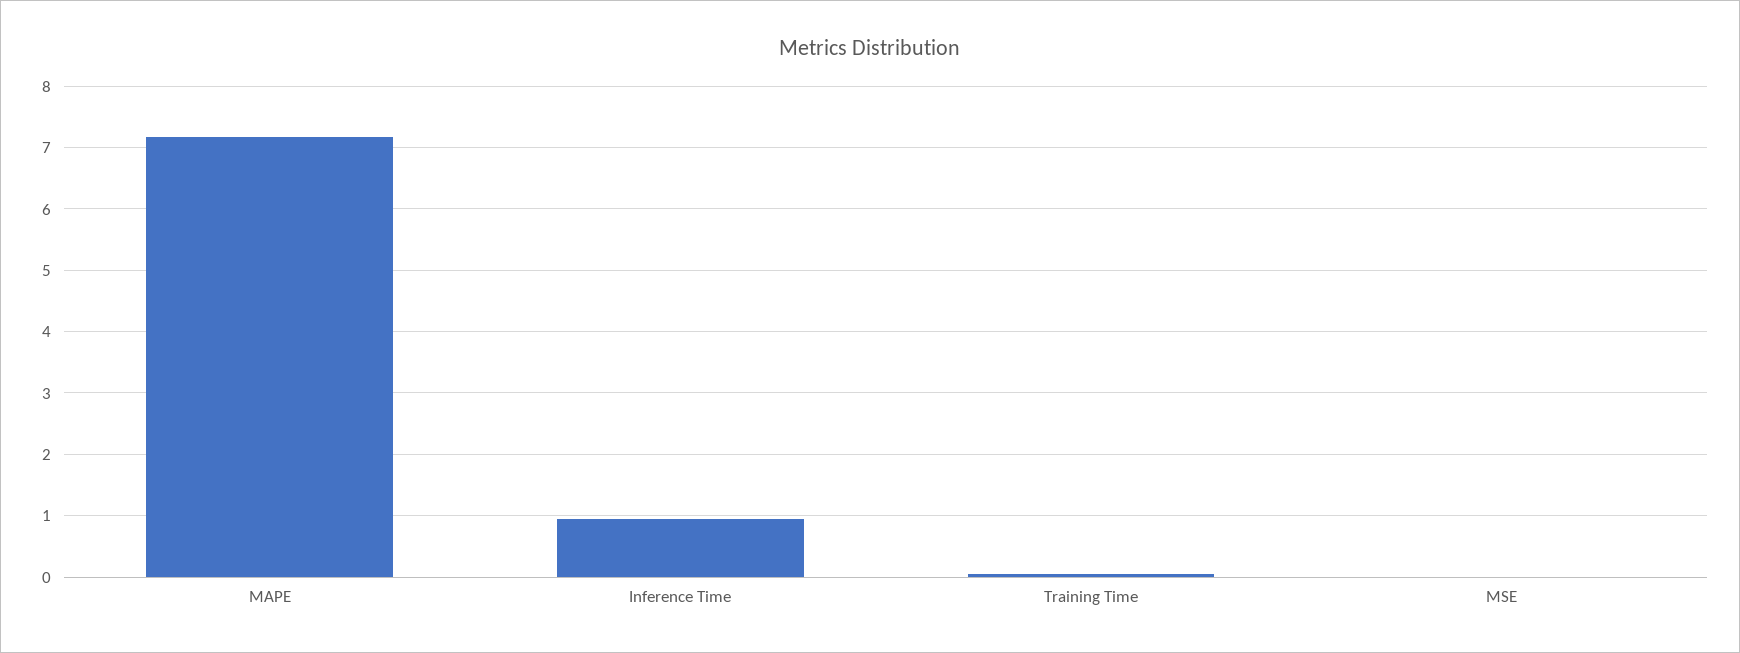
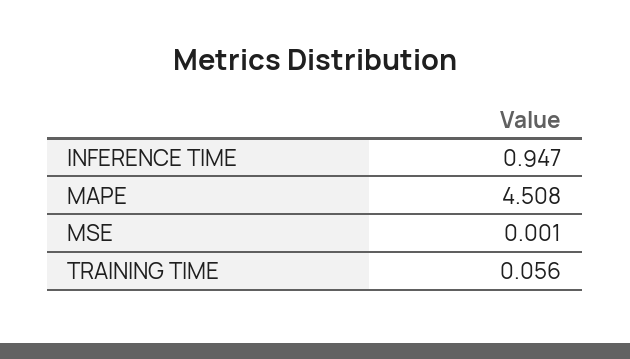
MAPE: 7.2 -> 4.508

